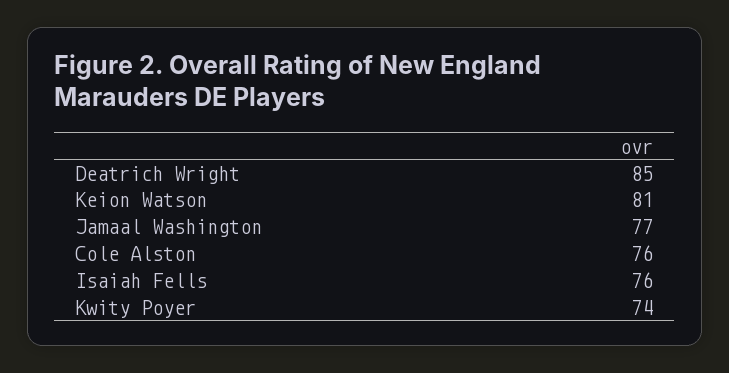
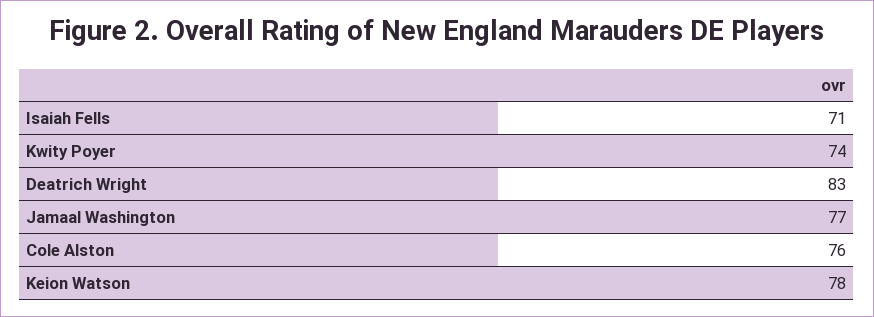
Deatrich Wright: 85 -> 83
Keion Watson: 81 -> 78
Isaiah Fells: 76 -> 71

